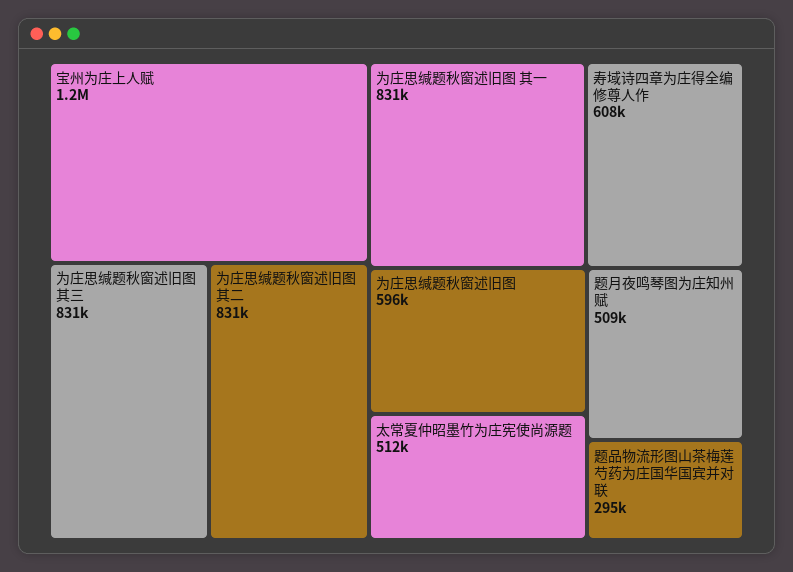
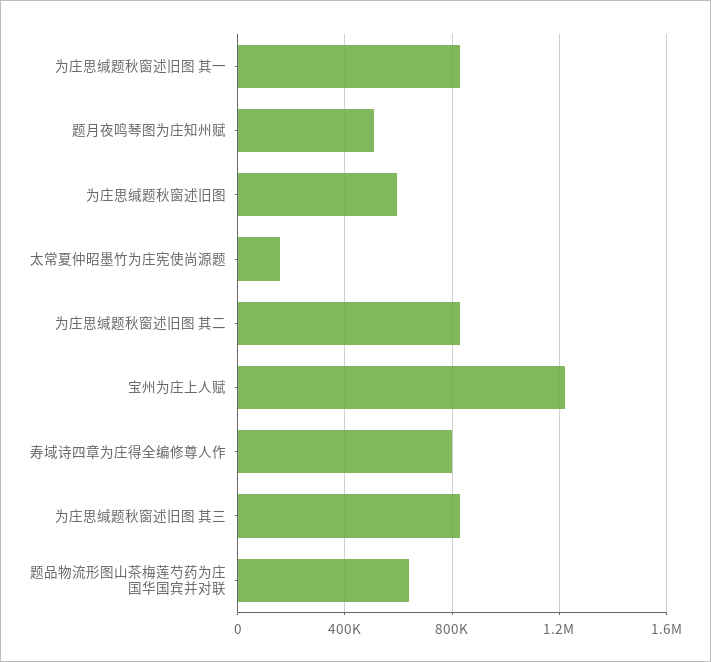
寿域诗四章为庄得全编修尊人作: 608000 -> 800000
太常夏仲昭墨竹为庄宪使尚源题: 512000 -> 150000
题品物流形图山茶梅莲芍药为庄国华国宾并对联: 295000 -> 650000

